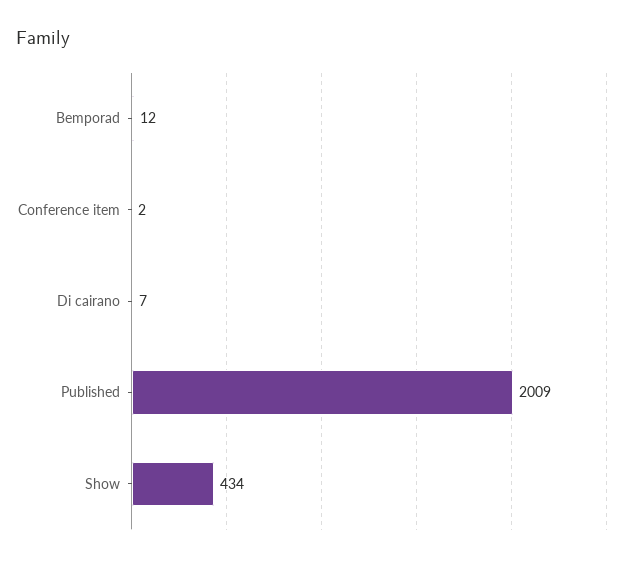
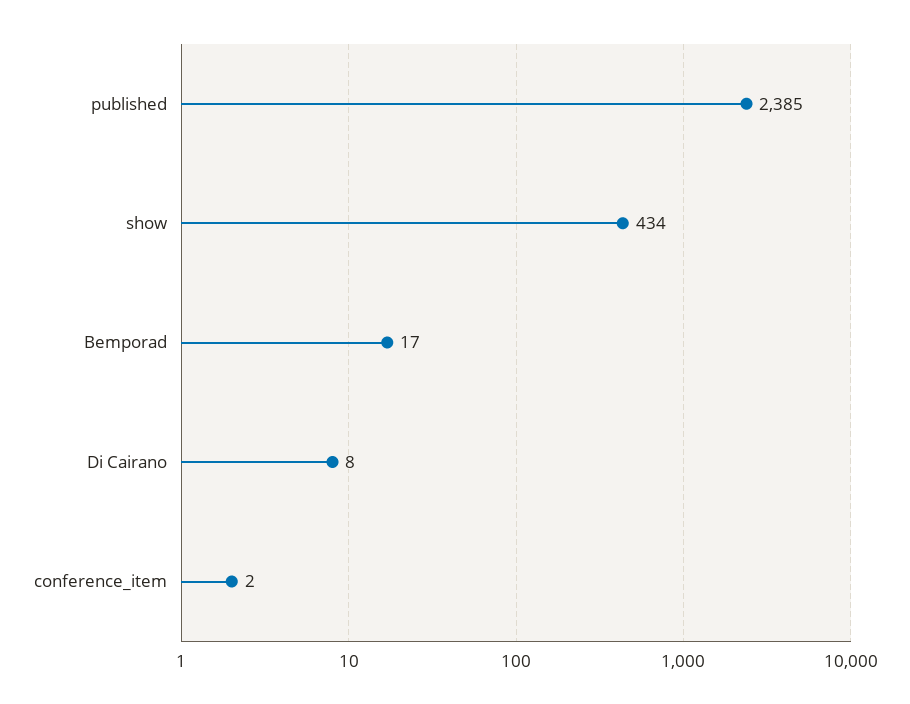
Bemporad: 12 -> 17
Di cairano: 7 -> 8
Published: 2009 -> 2385

